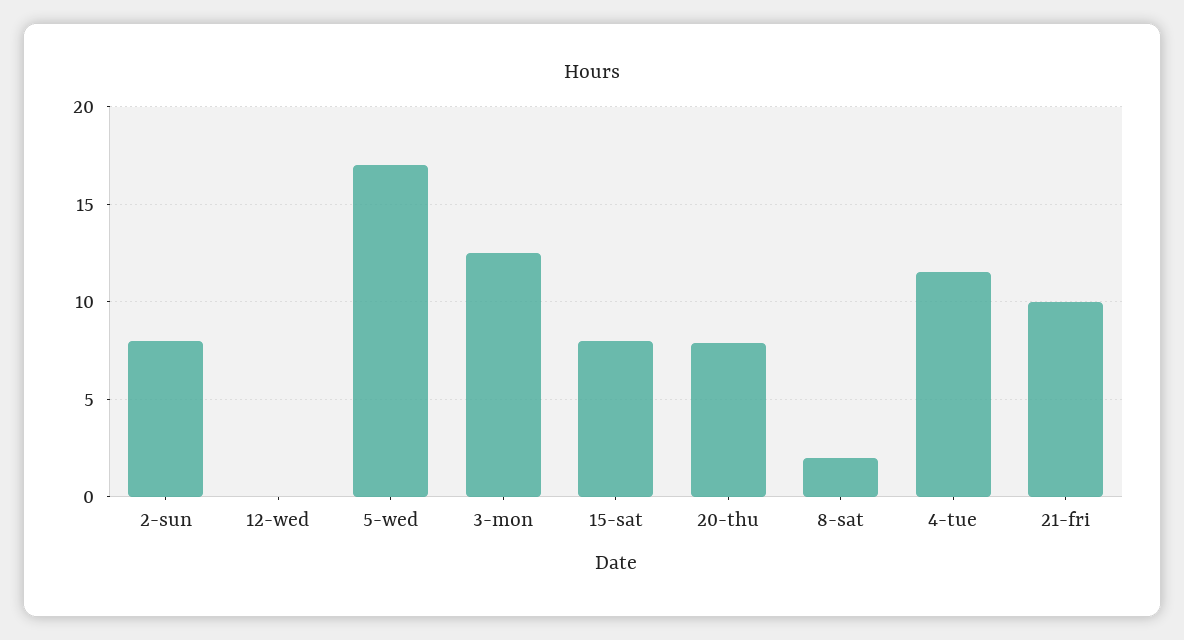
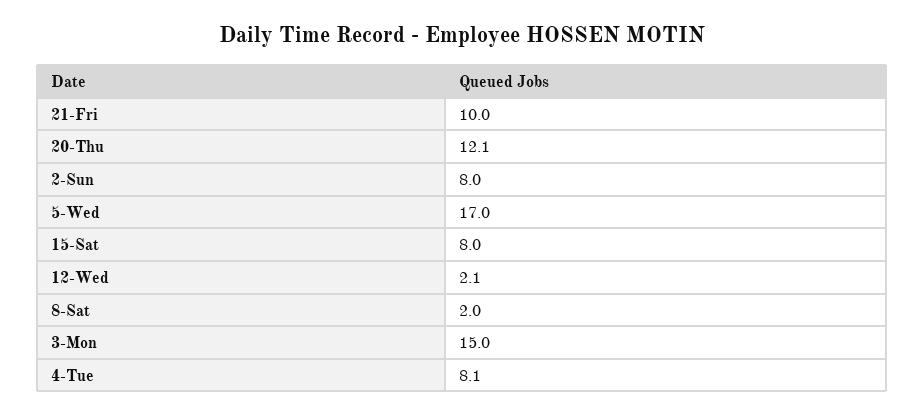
12-wed: 0 -> 2.1
3-mon: 12.5 -> 15
20-thu: 8 -> 12.1
4-tue: 11.5 -> 8.1

